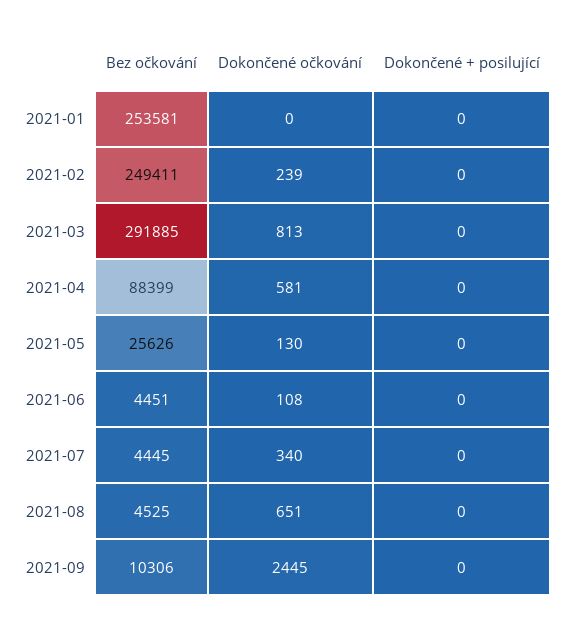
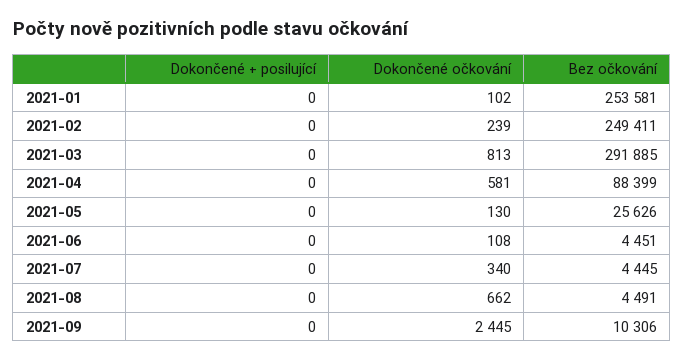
Dokončené očkování, 2021-01: 0 -> 102
Bez očkování, 2021-08: 4525 -> 4491
Dokončené očkování, 2021-08: 651 -> 662

